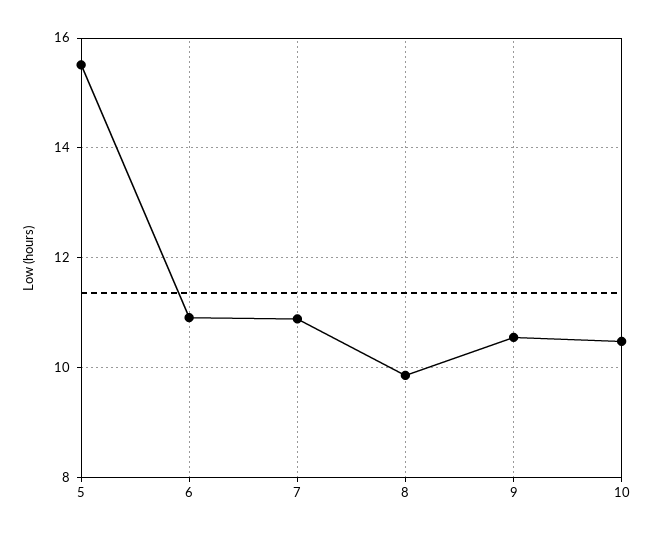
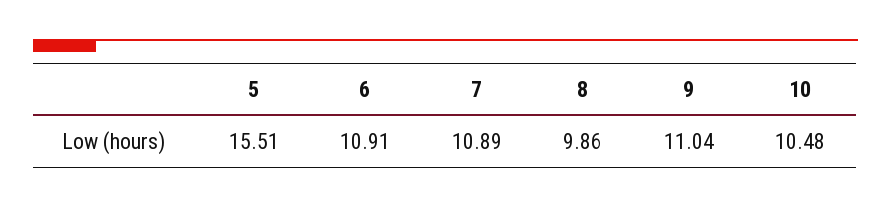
9: 10.6 -> 11.04

